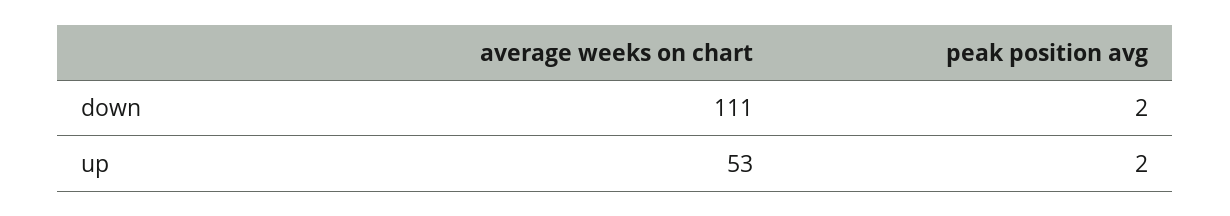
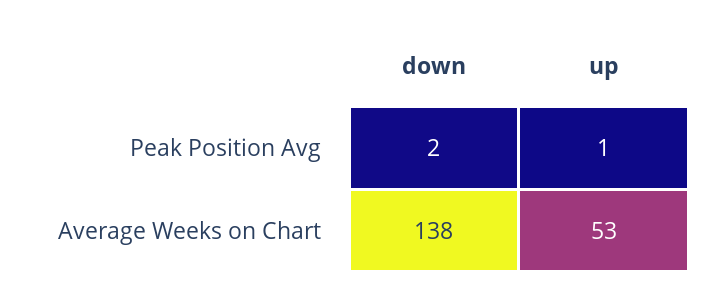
average weeks on chart, down: 111 -> 138
peak position avg, up: 2 -> 1

